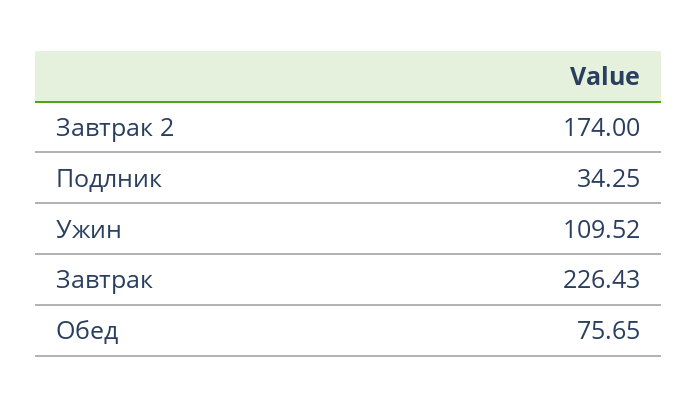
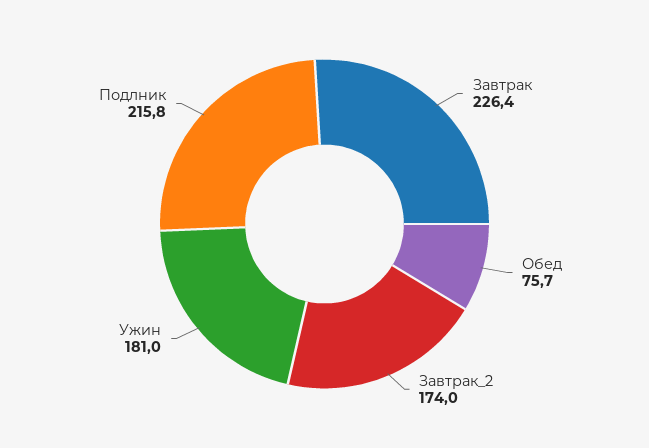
Подлник: 34.25 -> 215.8
Ужин: 109.52 -> 181

